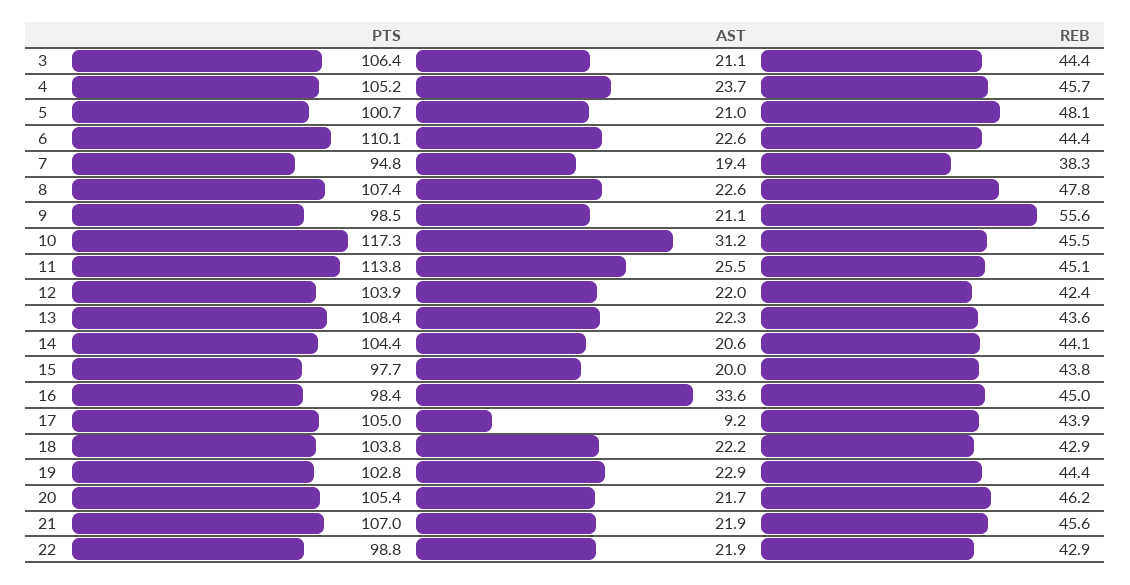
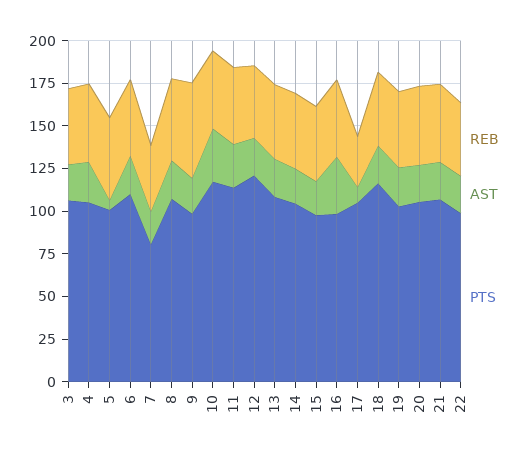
AST, 5: 21 -> 5
PTS, 7: 94.8 -> 80
PTS, 12: 103.9 -> 120
REB, 17: 43.9 -> 30
PTS, 18: 103.8 -> 115

